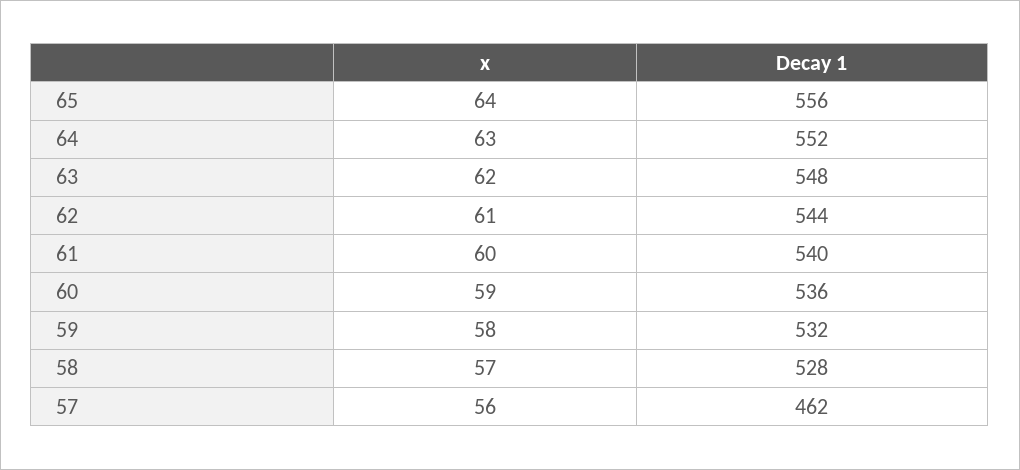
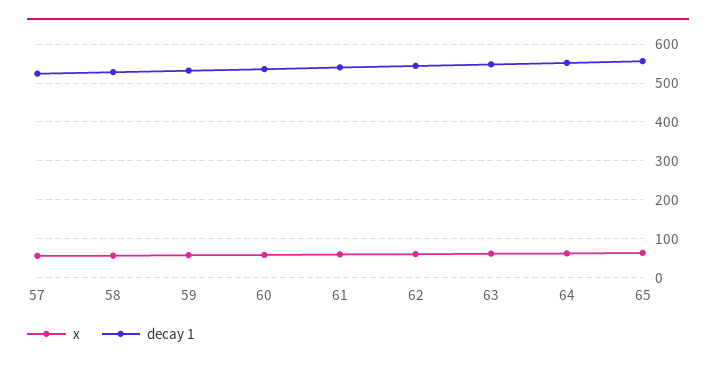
Decay 1, 57: 462 -> 520

